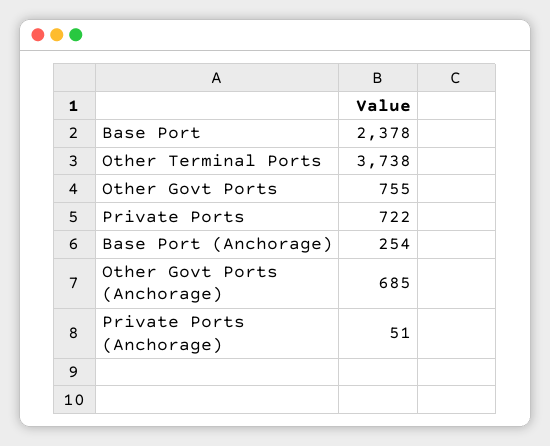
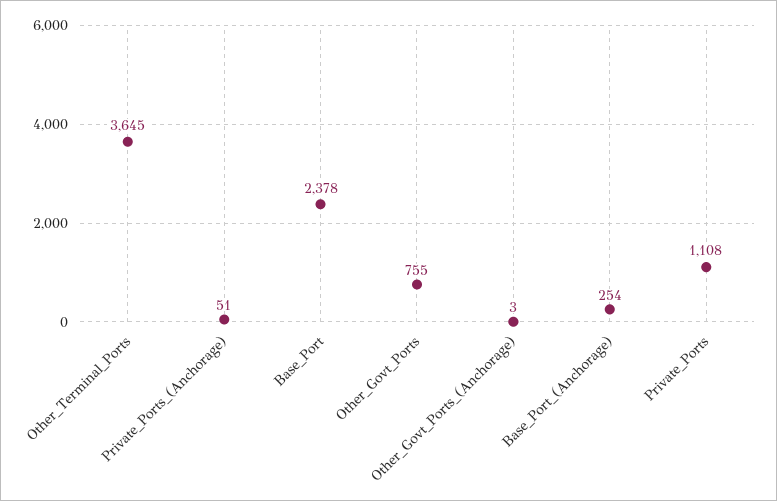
Other Terminal Ports: 3738 -> 3645
Private Ports: 722 -> 1108
Other Govt Ports (Anchorage): 685 -> 3

